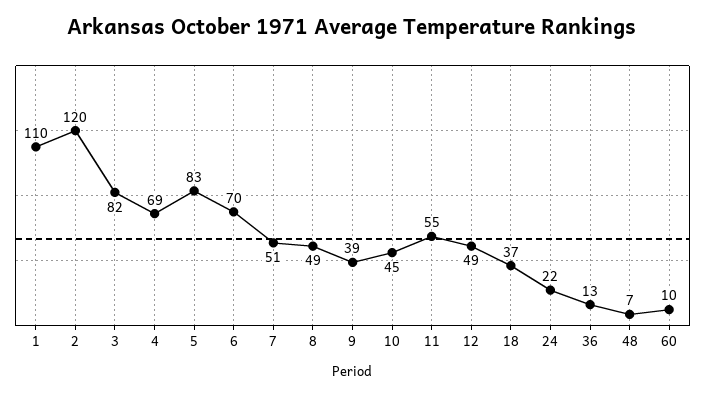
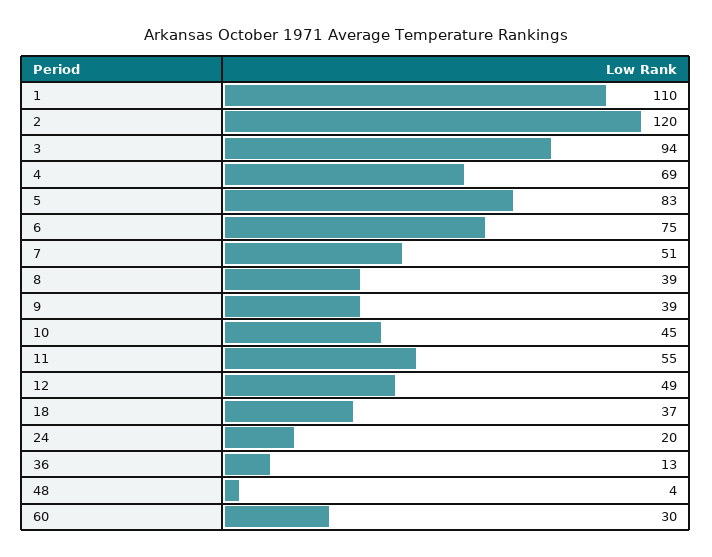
3: 82 -> 94
6: 70 -> 75
8: 49 -> 39
24: 22 -> 20
48: 7 -> 4
60: 10 -> 30

